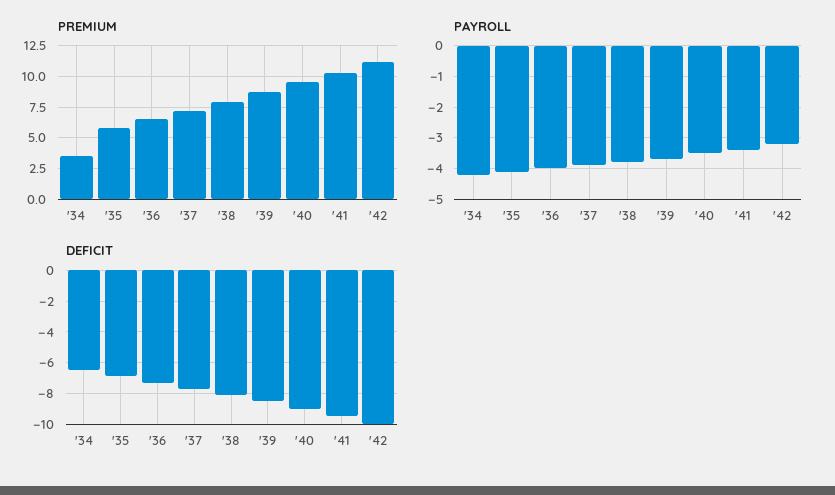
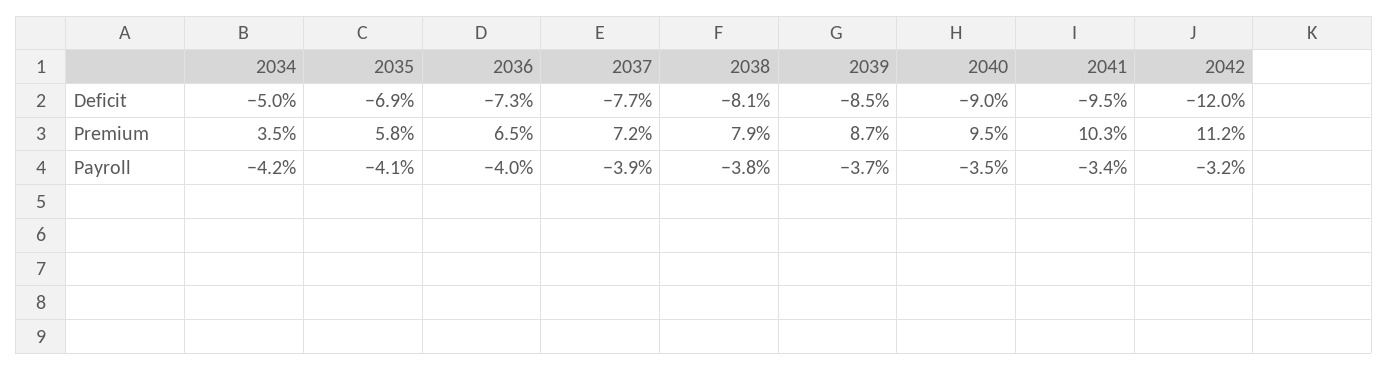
DEFICIT, '34: -6.5 -> -5
DEFICIT, '42: -10 -> -12

